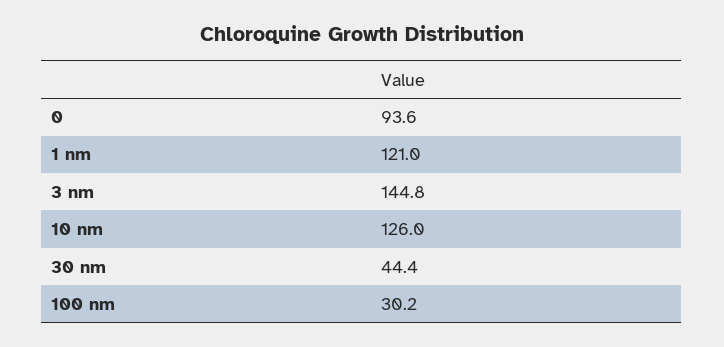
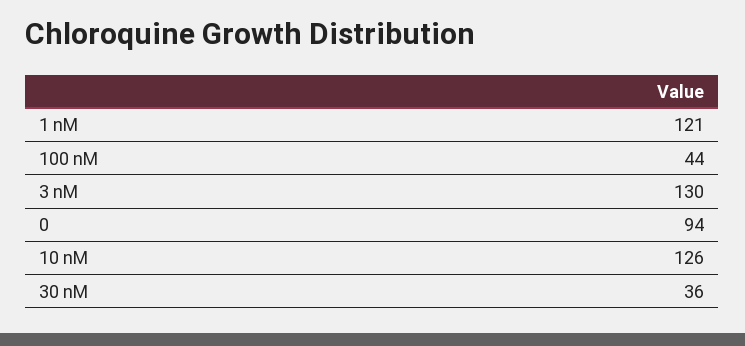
3 nm: 144.8 -> 130
30 nm: 44.4 -> 36
100 nm: 30.2 -> 44

